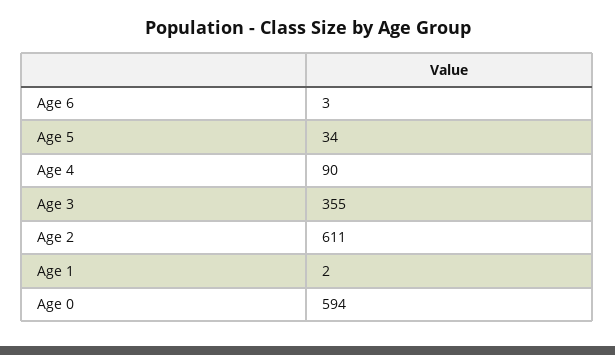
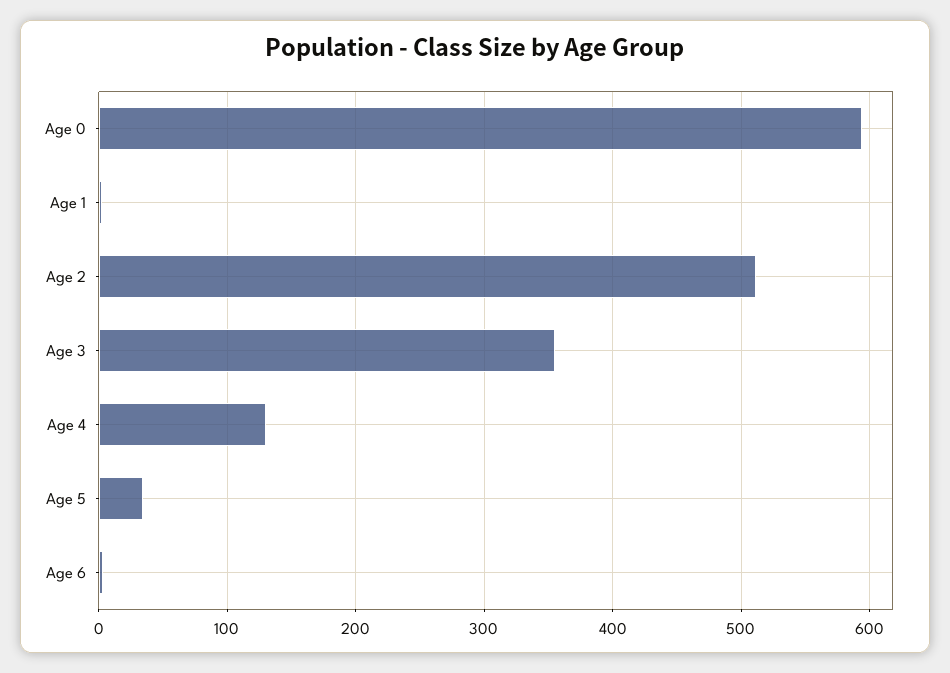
Age 4: 90 -> 130
Age 2: 611 -> 510

